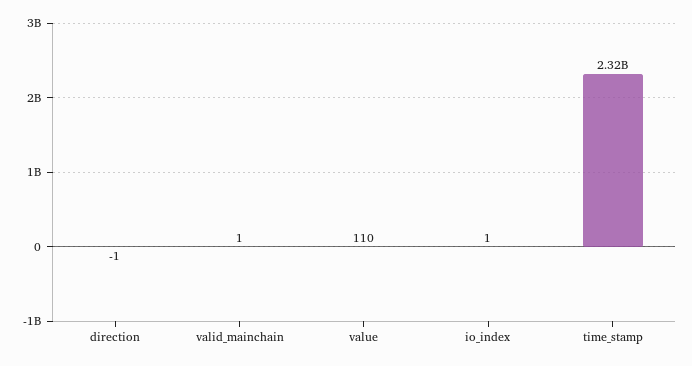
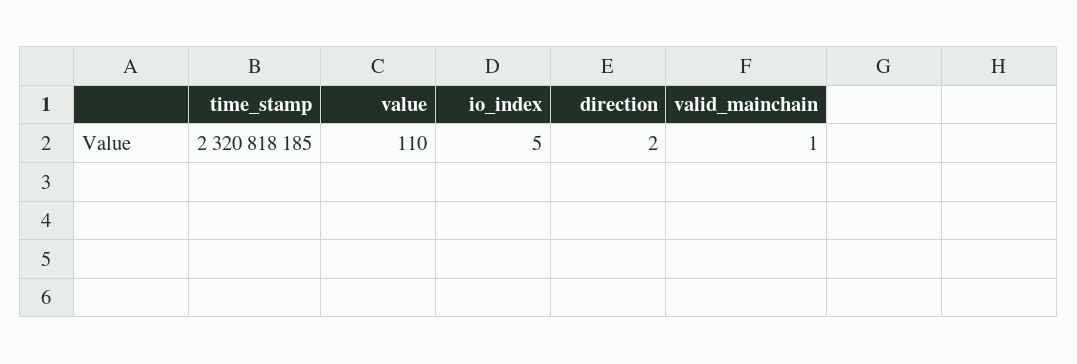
direction: -1 -> 2
io_index: 1 -> 5

